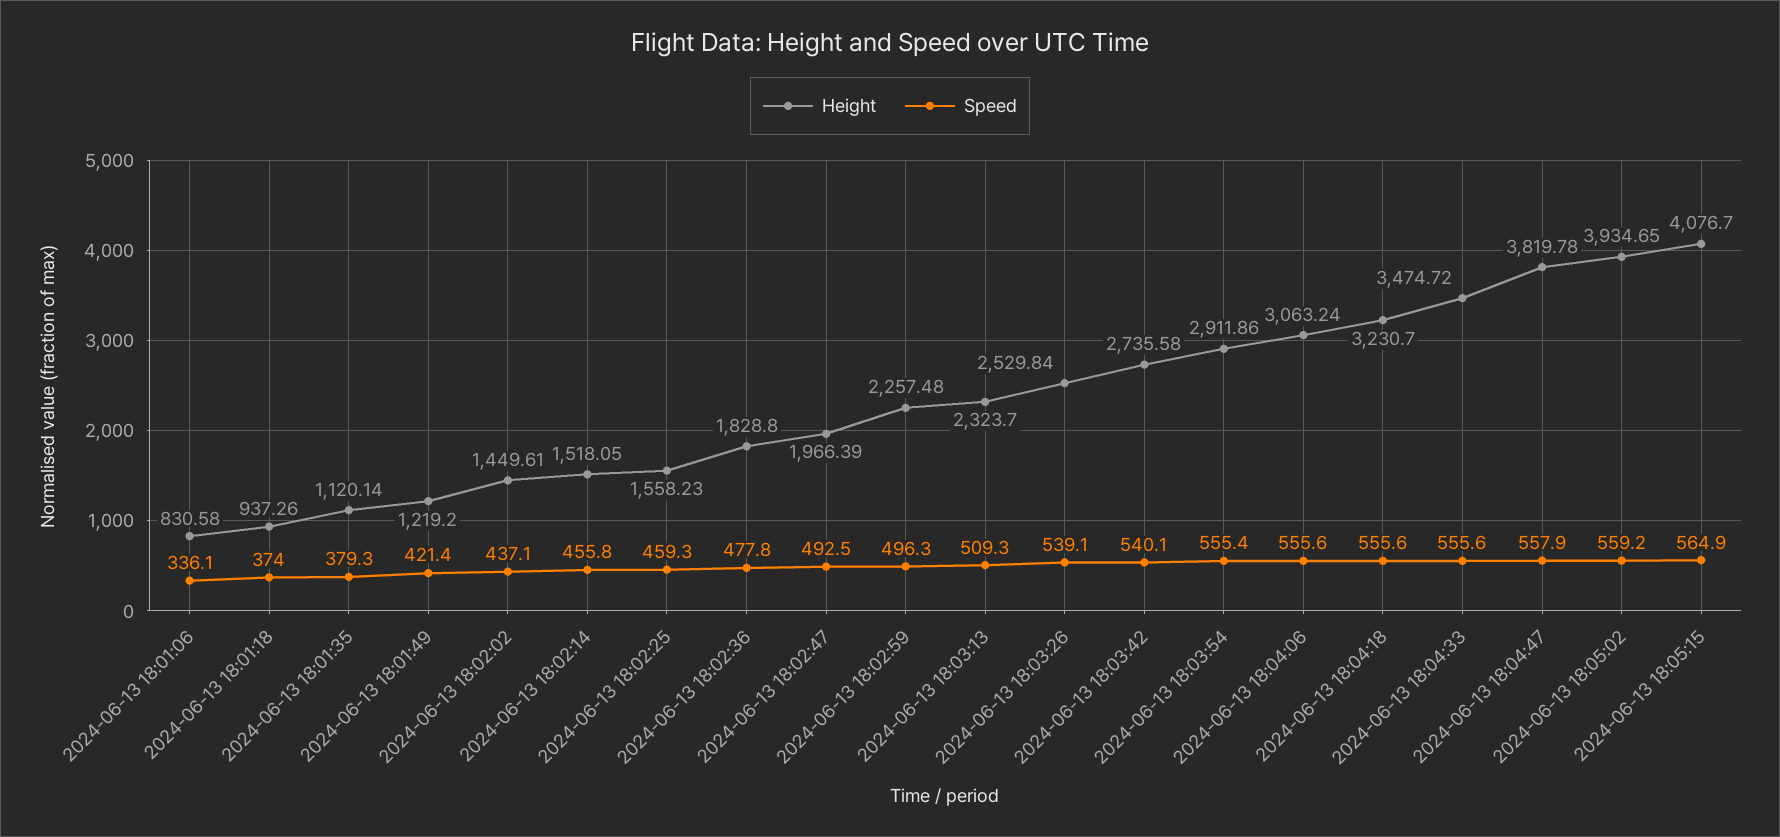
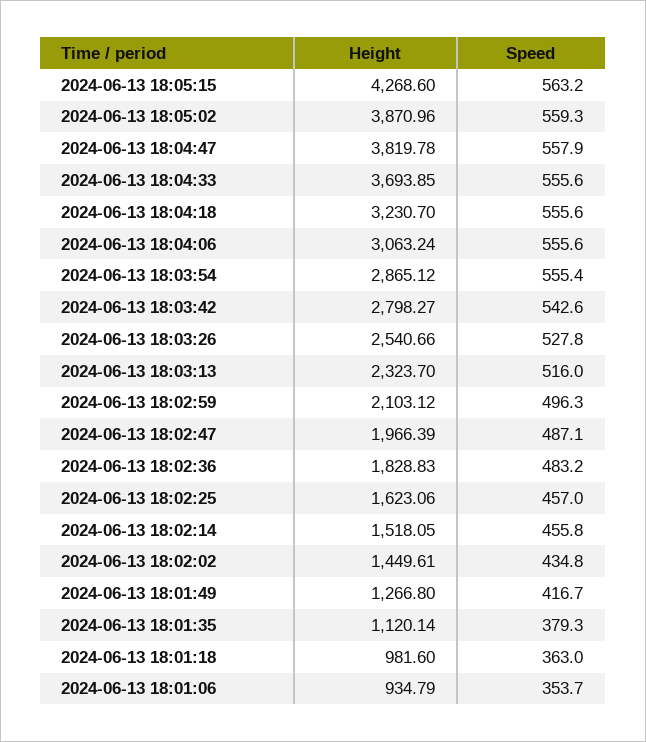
Height, 2024-06-13 18:01:06: 830.58 -> 934.79
Speed, 2024-06-13 18:01:06: 336.1 -> 353.7
Height, 2024-06-13 18:01:18: 937.26 -> 981.6
Speed, 2024-06-13 18:01:18: 374 -> 363
Height, 2024-06-13 18:01:49: 1219.2 -> 1266.8
Speed, 2024-06-13 18:01:49: 421.4 -> 416.7
Speed, 2024-06-13 18:02:02: 437.1 -> 434.8
Height, 2024-06-13 18:02:25: 1558.23 -> 1623.06
Speed, 2024-06-13 18:02:25: 459.3 -> 457
Height, 2024-06-13 18:02:36: 1828.8 -> 1828.83
Speed, 2024-06-13 18:02:36: 477.8 -> 483.2
Speed, 2024-06-13 18:02:47: 492.5 -> 487.1
Height, 2024-06-13 18:02:59: 2257.48 -> 2103.12
Speed, 2024-06-13 18:03:13: 509.3 -> 516
Height, 2024-06-13 18:03:26: 2529.84 -> 2540.66
Speed, 2024-06-13 18:03:26: 539.1 -> 527.8
Height, 2024-06-13 18:03:42: 2735.58 -> 2798.27
Speed, 2024-06-13 18:03:42: 540.1 -> 542.6
Height, 2024-06-13 18:03:54: 2911.86 -> 2865.12
Height, 2024-06-13 18:04:33: 3474.72 -> 3693.85
Height, 2024-06-13 18:05:02: 3934.65 -> 3870.96
Speed, 2024-06-13 18:05:02: 559.2 -> 559.3
Height, 2024-06-13 18:05:15: 4076.7 -> 4268.6
Speed, 2024-06-13 18:05:15: 564.9 -> 563.2

